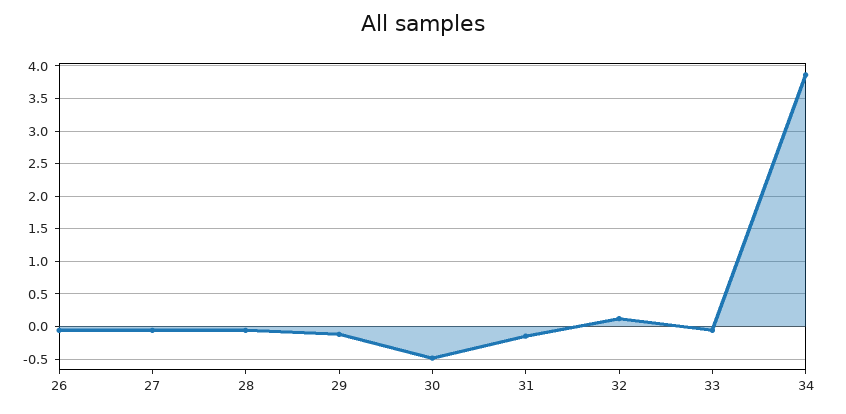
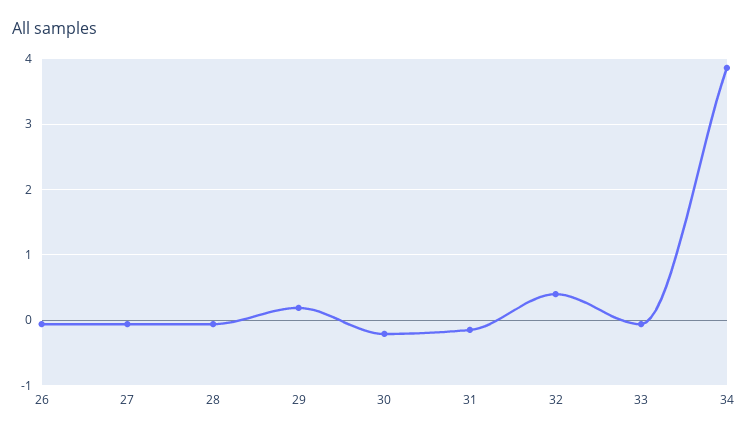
29: -0.1 -> 0.2
30: -0.5 -> -0.2
32: 0.1 -> 0.4

